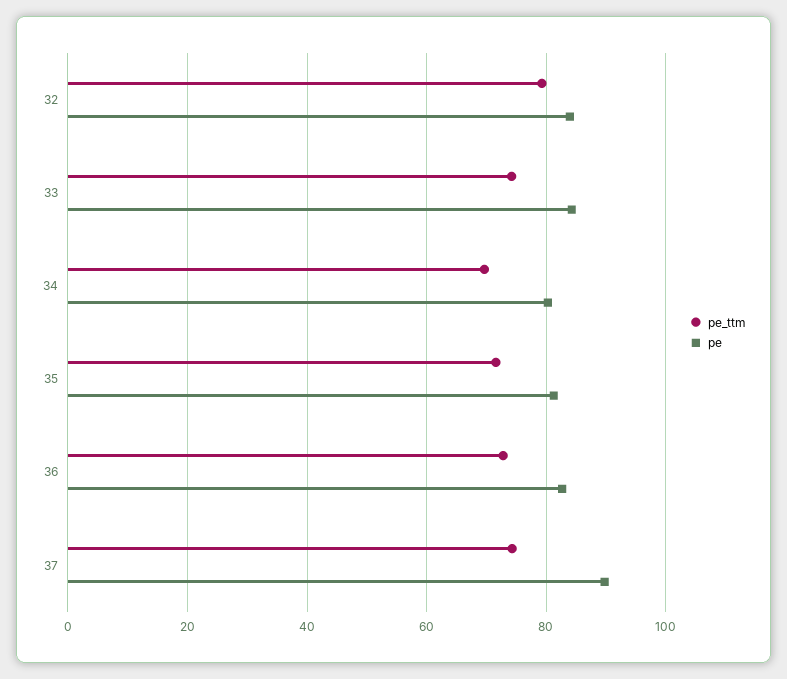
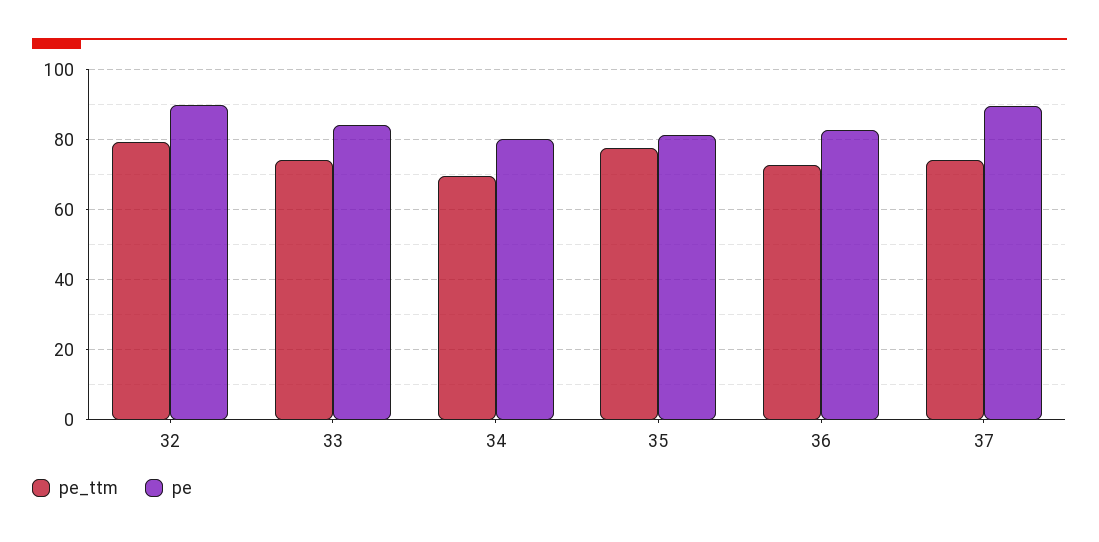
pe, 32: 84 -> 90
pe_ttm, 35: 72 -> 78

